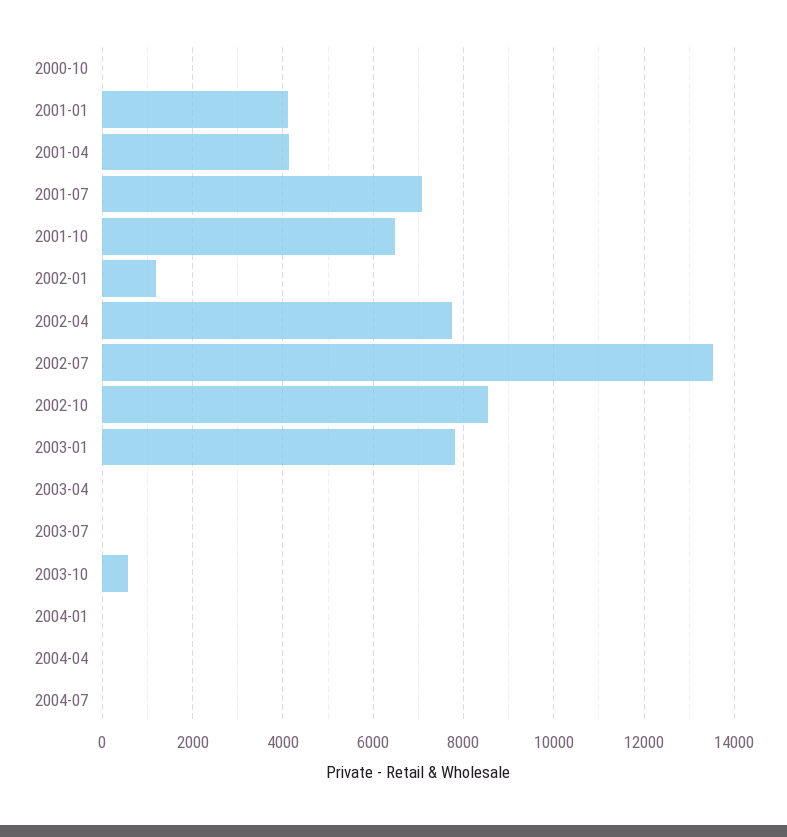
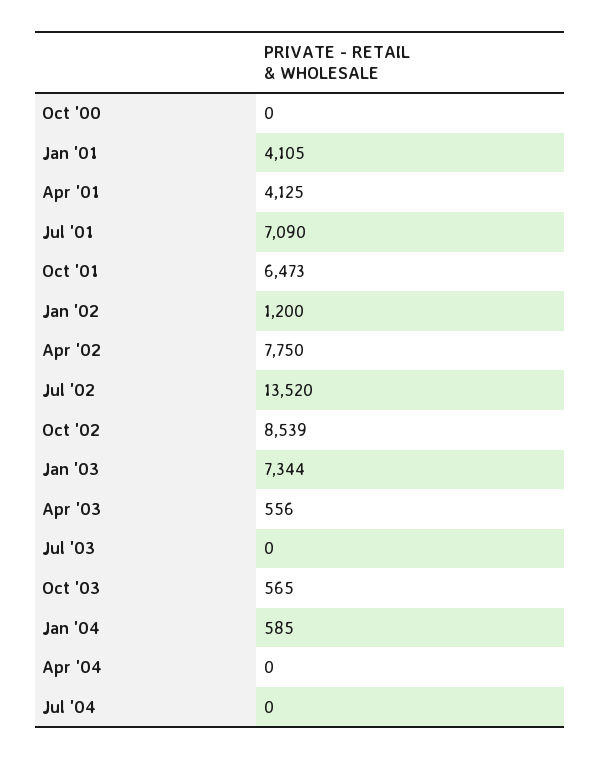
2003-01: 7800 -> 7344
2003-04: 0 -> 556
2004-01: 0 -> 585

